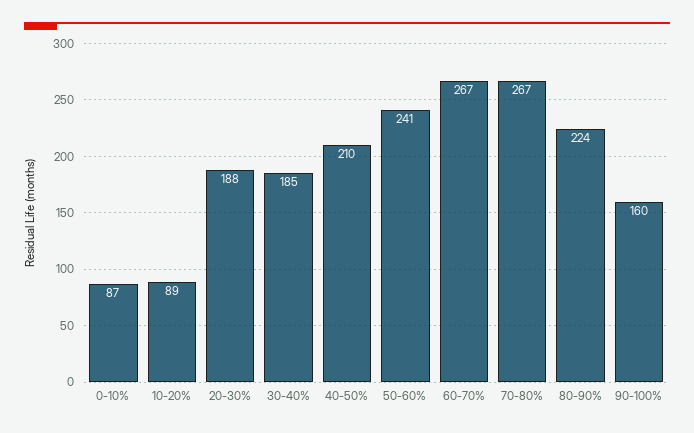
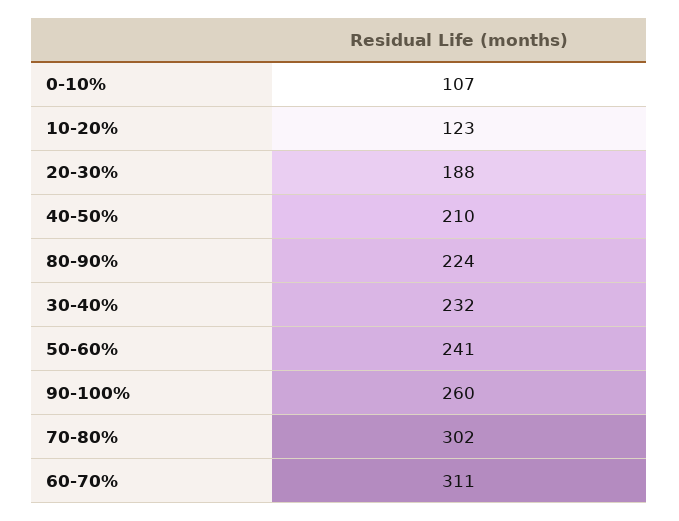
0-10%: 87 -> 107
10-20%: 89 -> 123
30-40%: 185 -> 232
60-70%: 267 -> 311
70-80%: 267 -> 302
90-100%: 160 -> 260

